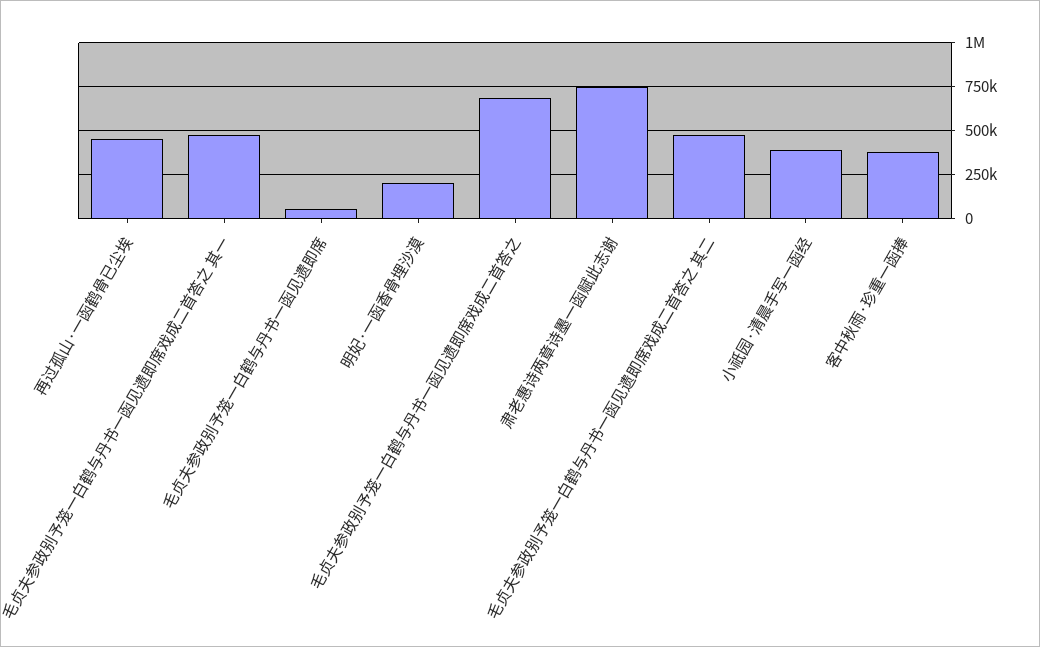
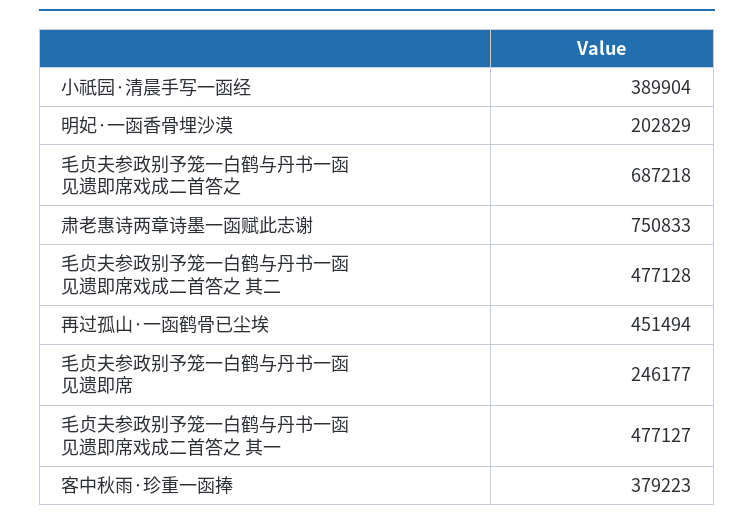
毛贞夫参政别予笼一白鹤与丹书一函见遗即席: 50000 -> 246177

